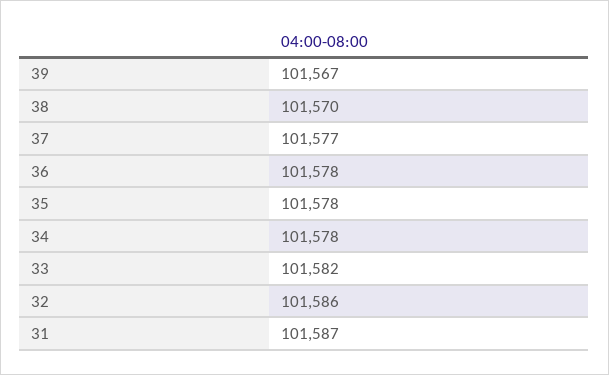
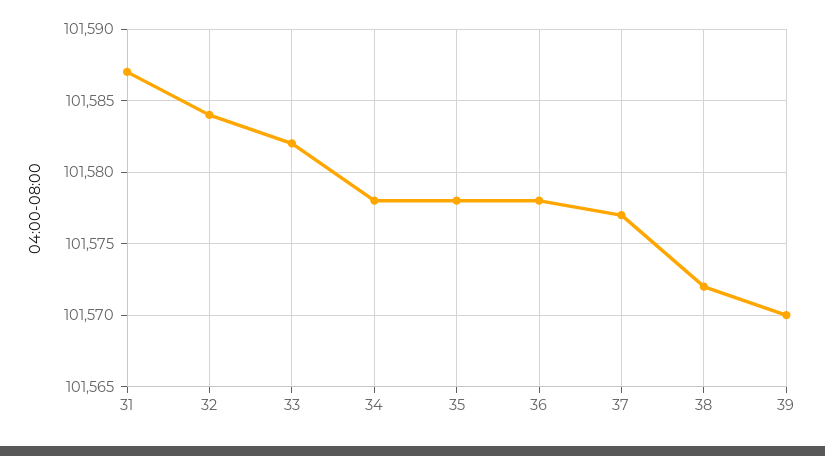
39: 101567 -> 101570
38: 101570 -> 101572
32: 101586 -> 101584

